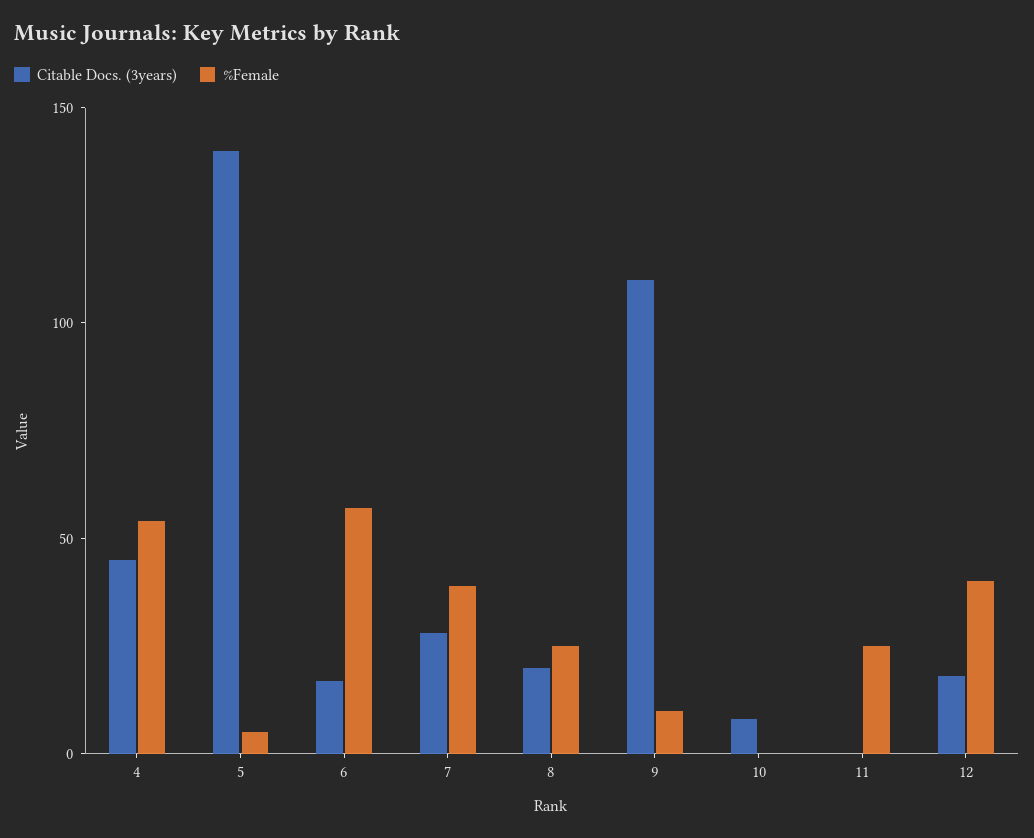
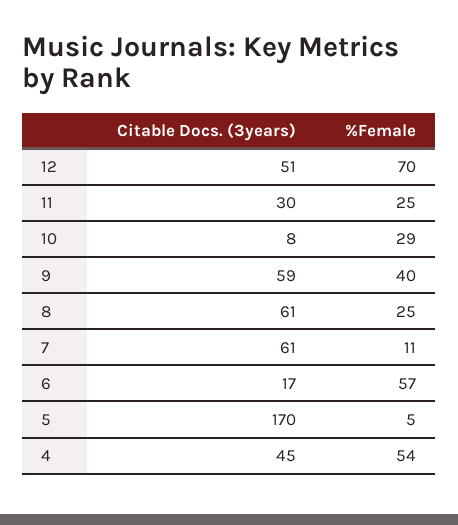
Citable Docs. (3years), 5: 140 -> 170
Citable Docs. (3years), 7: 30 -> 61
%Female, 7: 40 -> 11
Citable Docs. (3years), 8: 20 -> 61
Citable Docs. (3years), 9: 110 -> 59
%Female, 9: 10 -> 40
%Female, 10: 0 -> 29
Citable Docs. (3years), 11: 0 -> 30
Citable Docs. (3years), 12: 20 -> 51
%Female, 12: 40 -> 70

